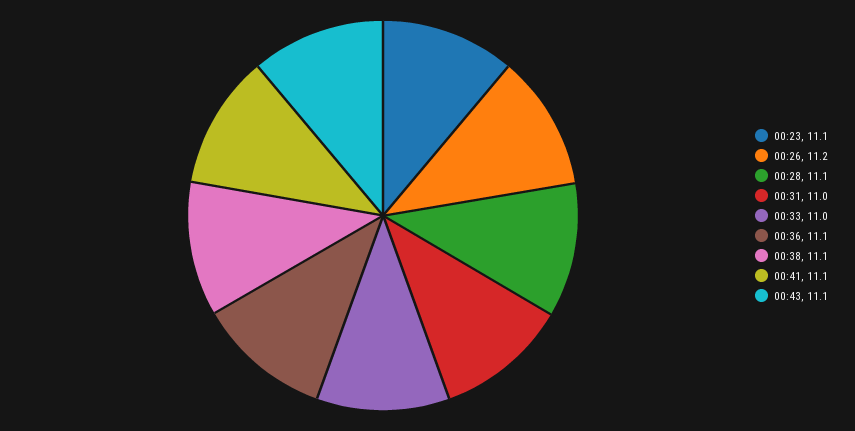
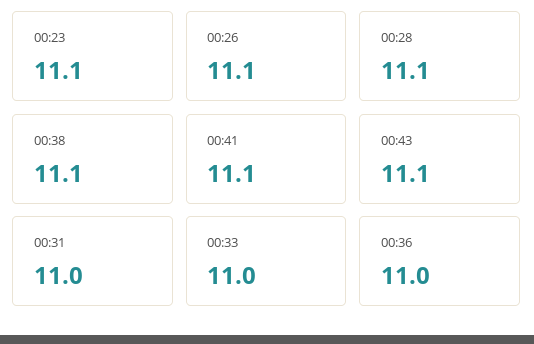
00:26: 11.2 -> 11.1
00:36: 11.1 -> 11

